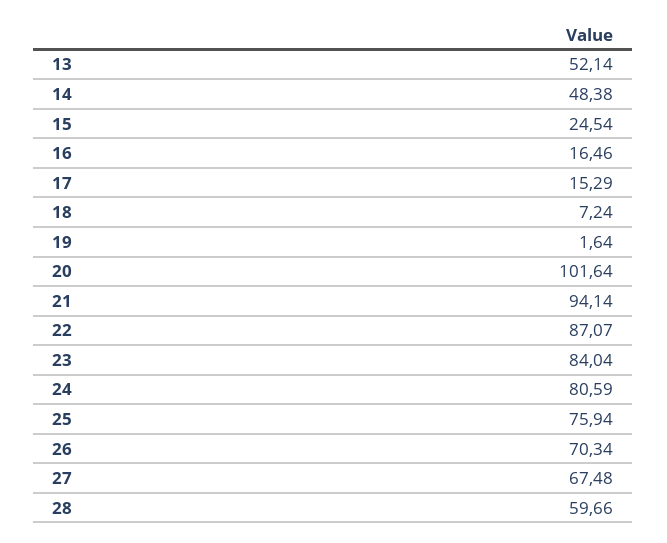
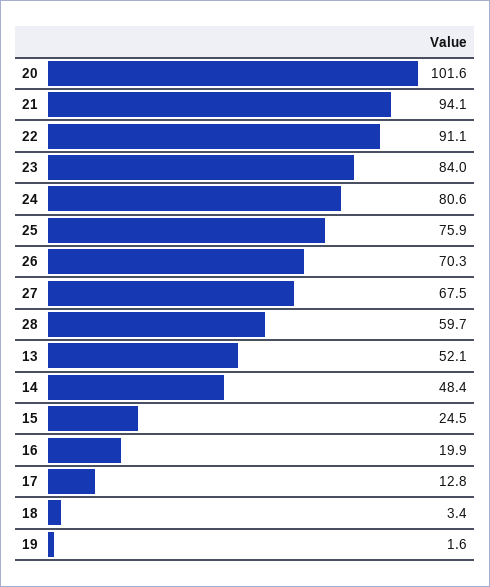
16: 16.46 -> 19.9
17: 15.29 -> 12.8
18: 7.24 -> 3.4
22: 87.07 -> 91.1

